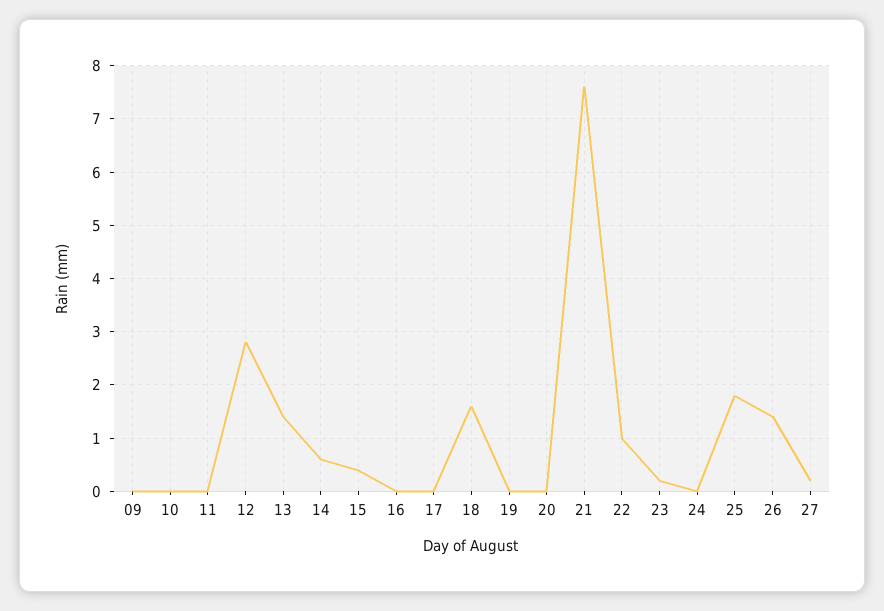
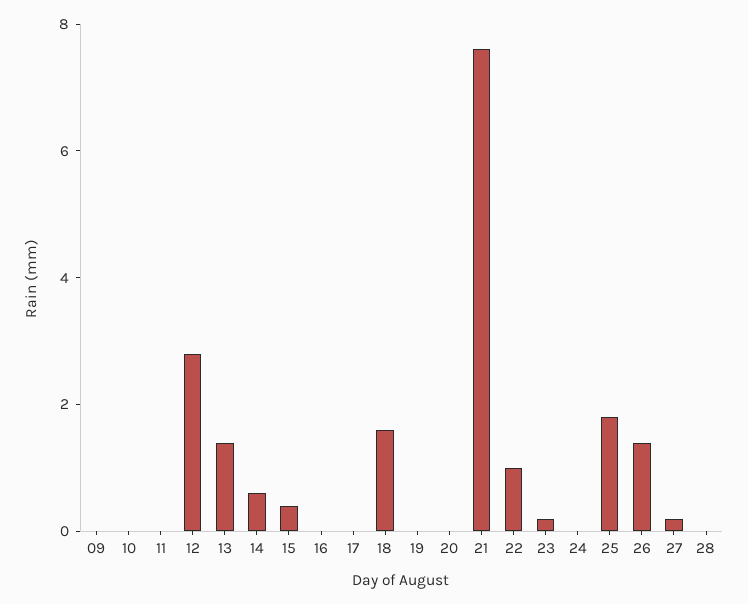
28: none -> 0

